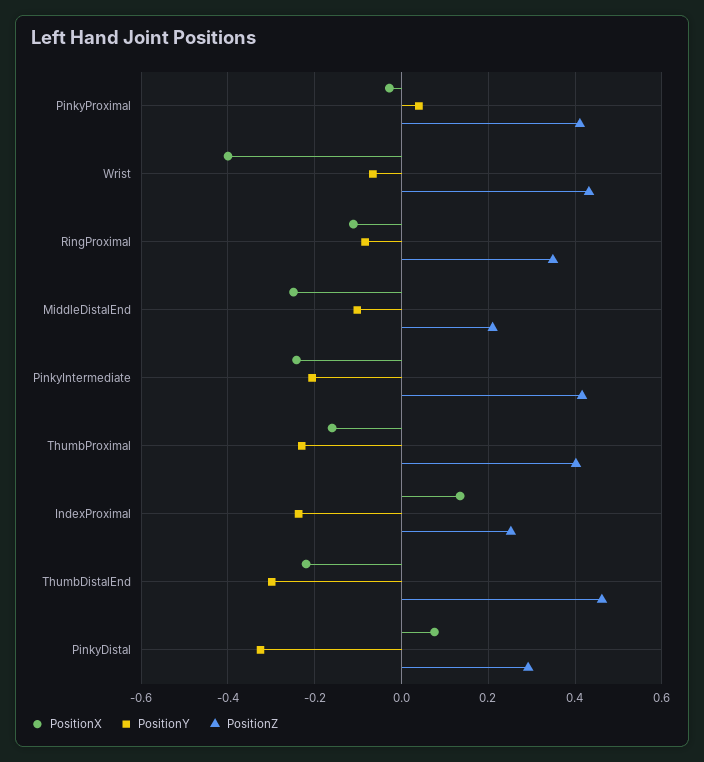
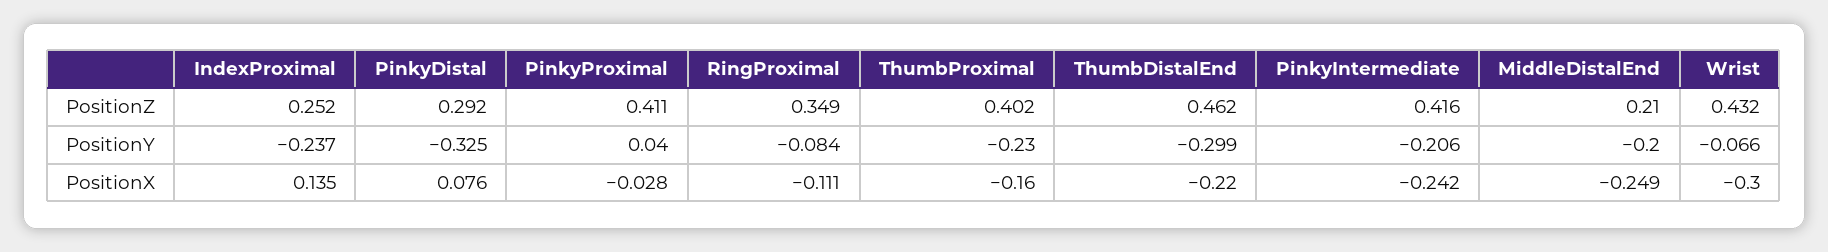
PositionX, Wrist: -0.4 -> -0.3
PositionY, MiddleDistalEnd: -0.1 -> -0.2

